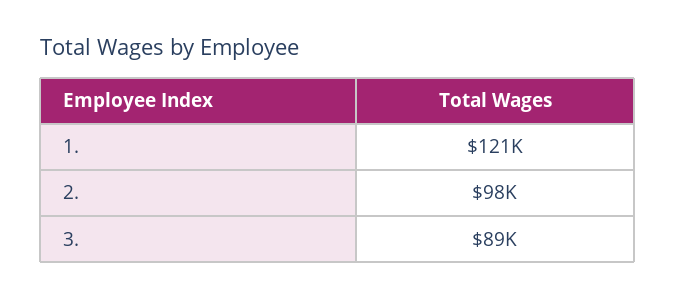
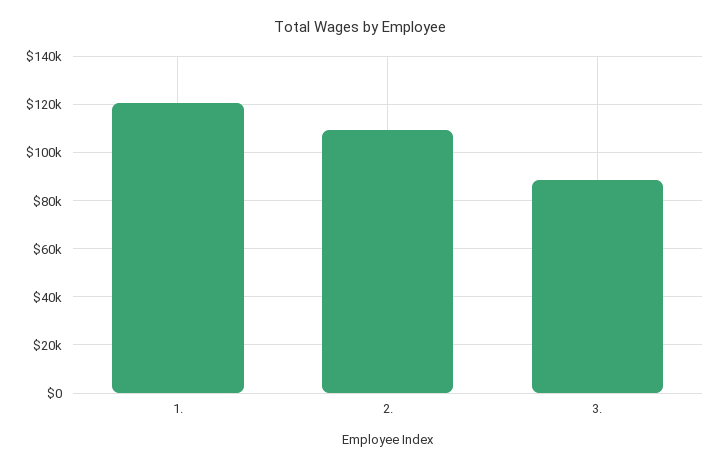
2.: 98000 -> 110000

